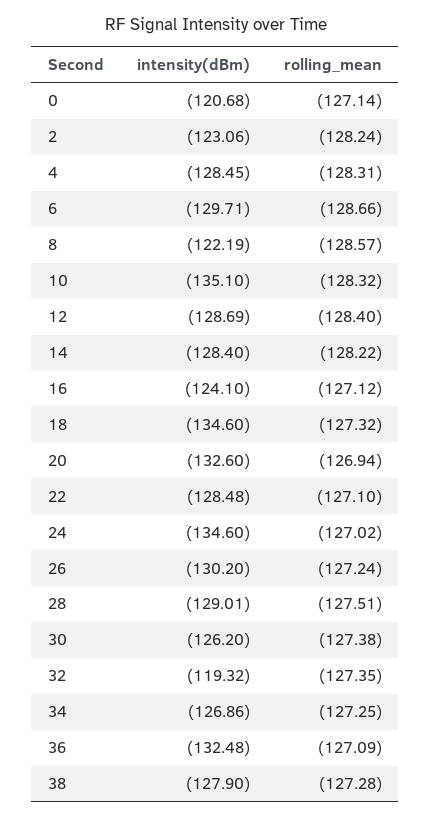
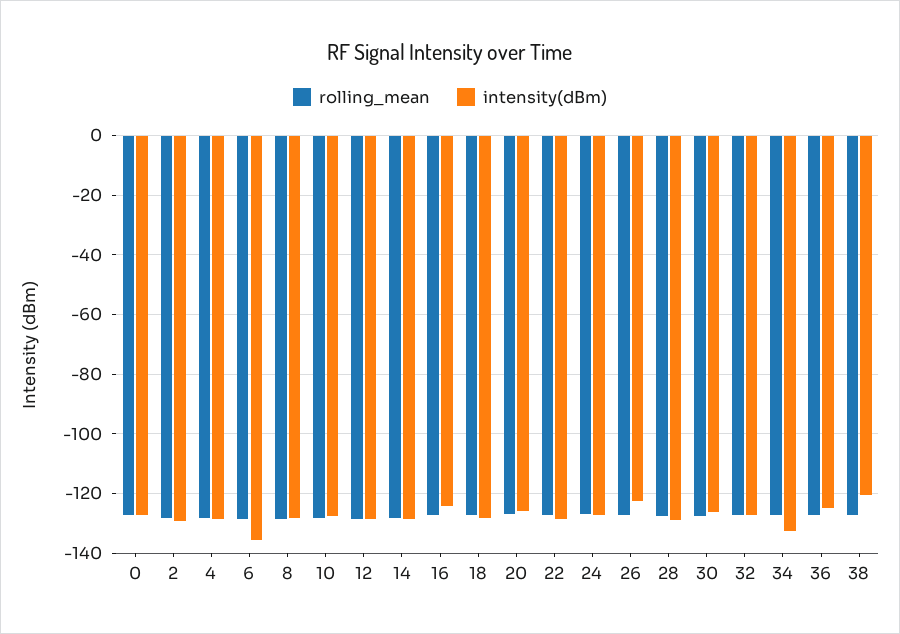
intensity(dBm), 0: -120.68 -> -127.5
intensity(dBm), 2: -123.06 -> -130
intensity(dBm), 6: -129.71 -> -135
intensity(dBm), 8: -122.19 -> -127.5
intensity(dBm), 10: -135.1 -> -127.5
intensity(dBm), 18: -134.6 -> -127.5
intensity(dBm), 20: -132.6 -> -125
intensity(dBm), 24: -134.6 -> -127.5
intensity(dBm), 26: -130.2 -> -122.5
intensity(dBm), 32: -119.32 -> -127.5
intensity(dBm), 34: -126.86 -> -132.5
intensity(dBm), 36: -132.48 -> -125
intensity(dBm), 38: -127.9 -> -120

